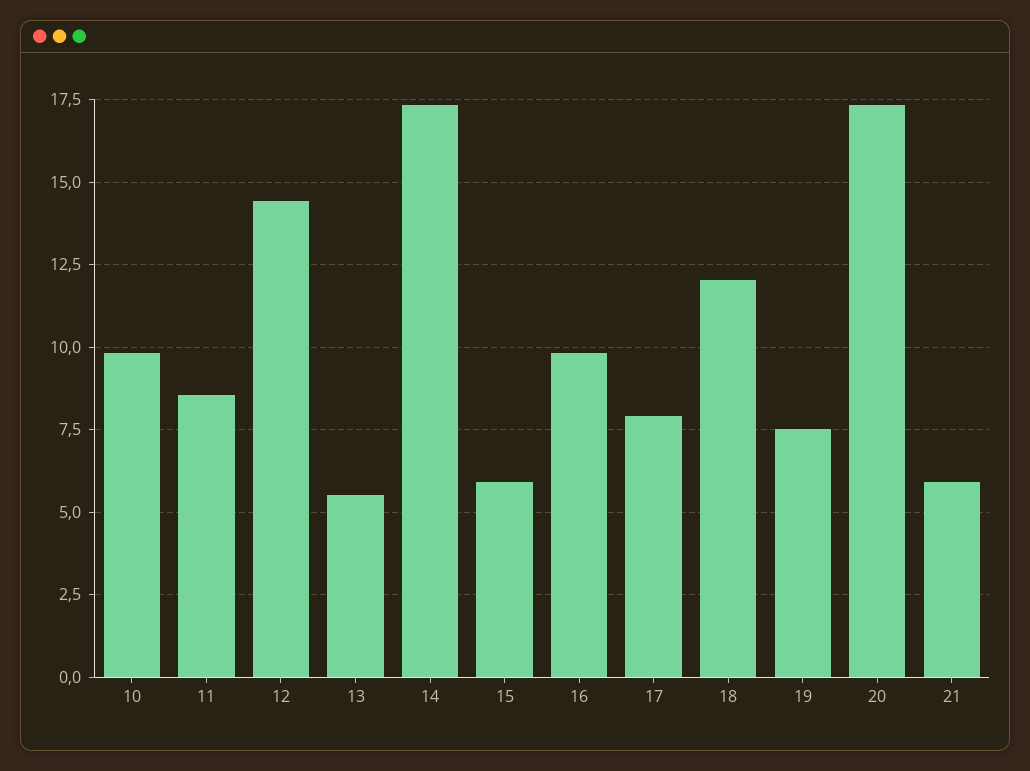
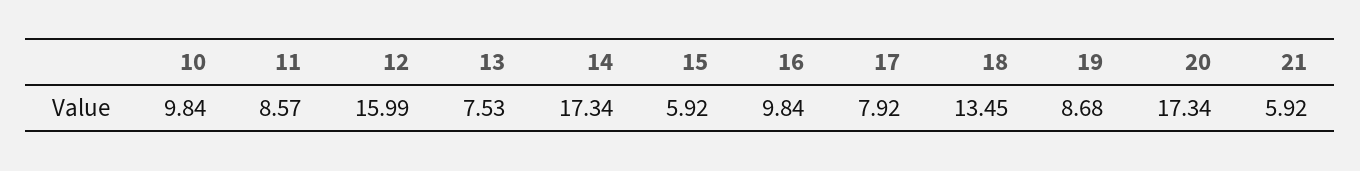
12: 14.5 -> 15.99
13: 5.5 -> 7.53
18: 12 -> 13.45
19: 7.5 -> 8.68

